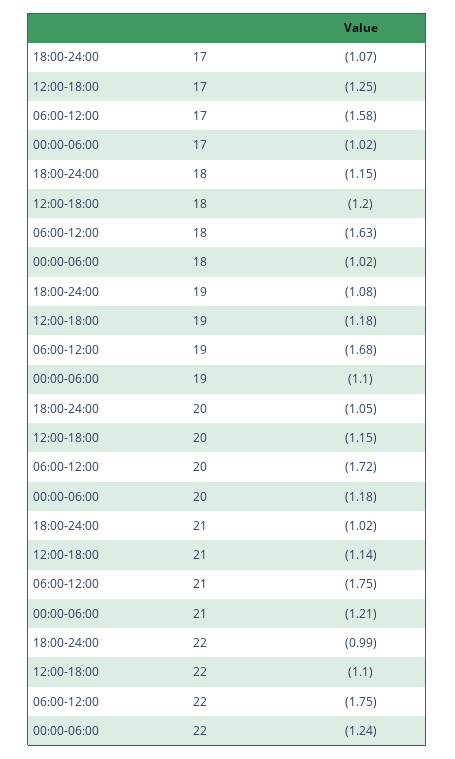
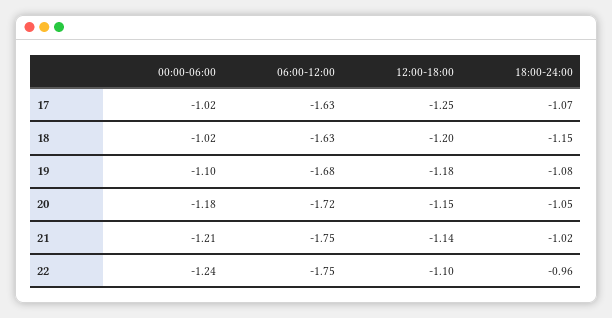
06:00-12:00, 17: -1.58 -> -1.63
18:00-24:00, 22: -0.99 -> -0.96

